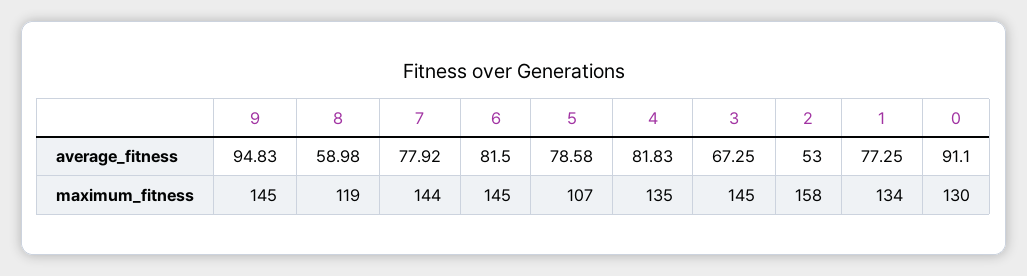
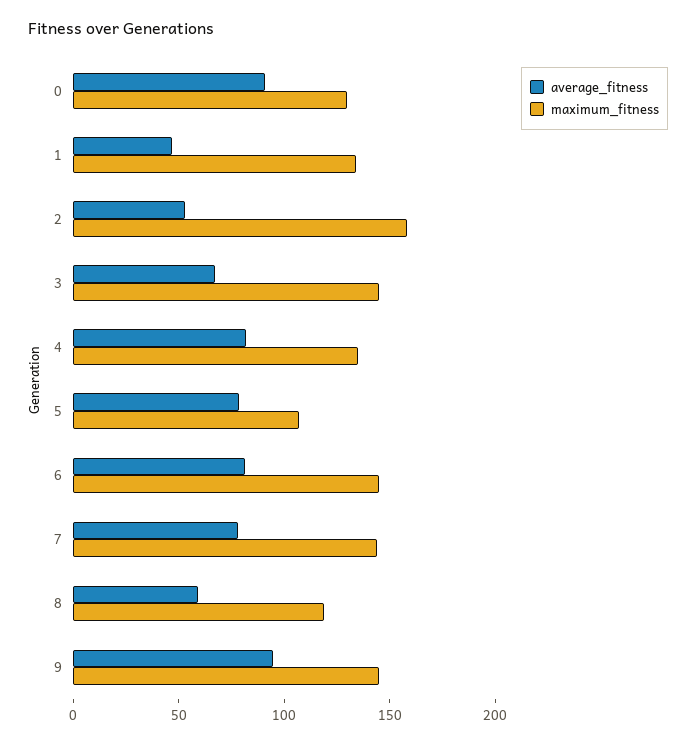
average_fitness, 1: 77.25 -> 50

